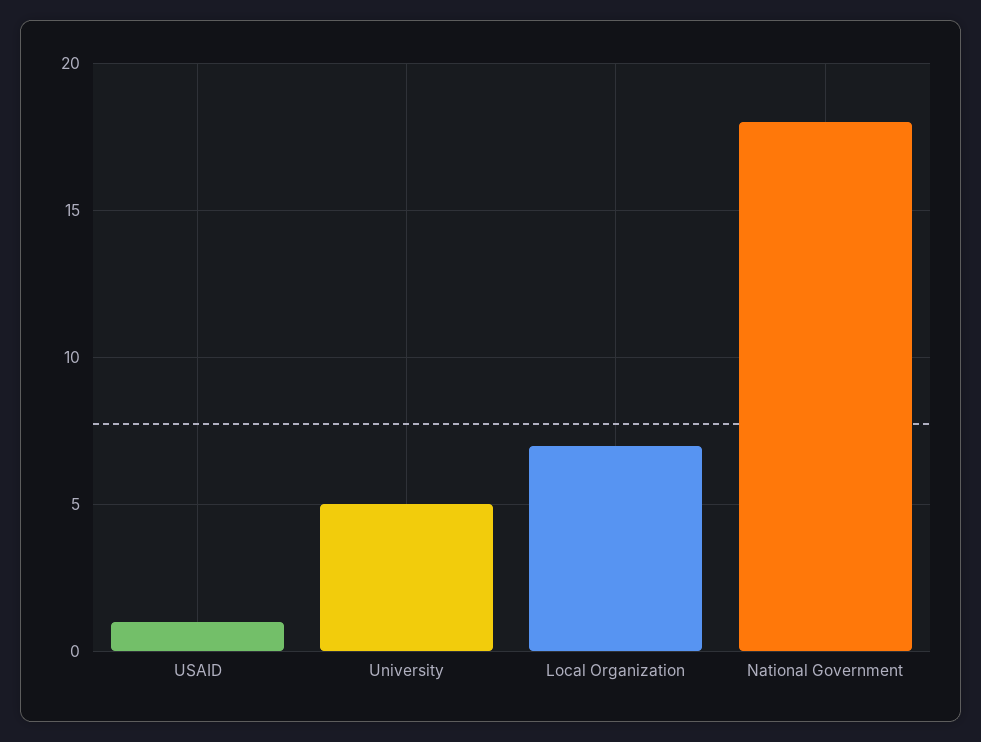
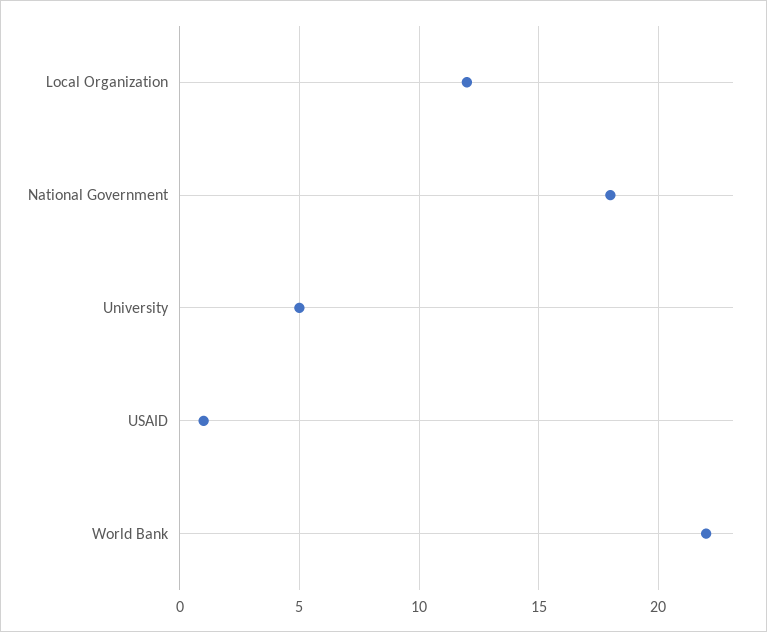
Local Organization: 7 -> 12
World Bank: none -> 22

